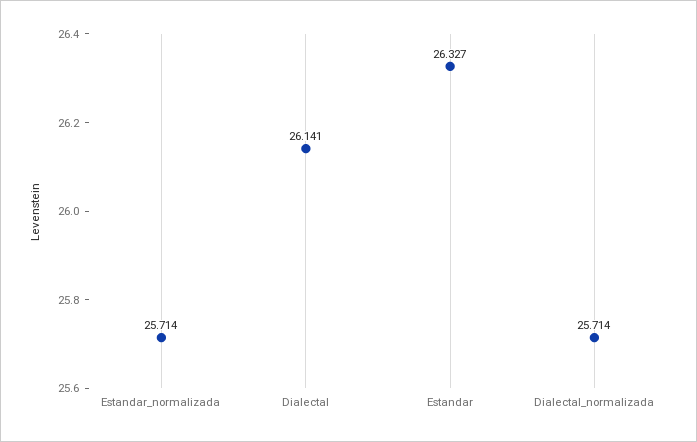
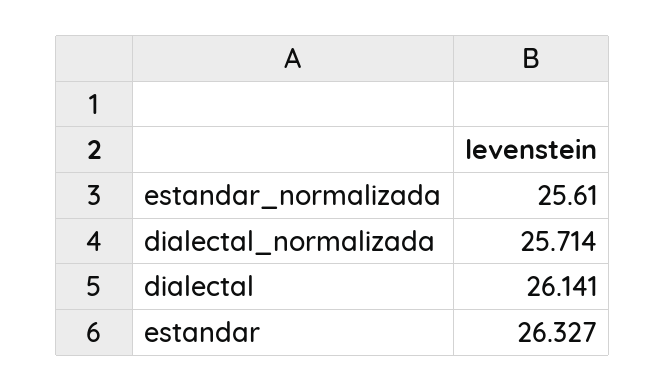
Estandar_normalizada: 25.714 -> 25.61

